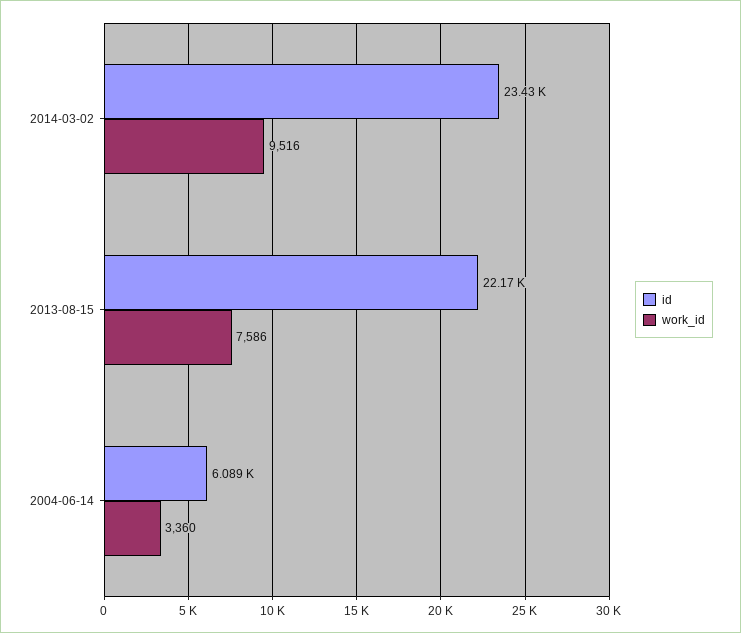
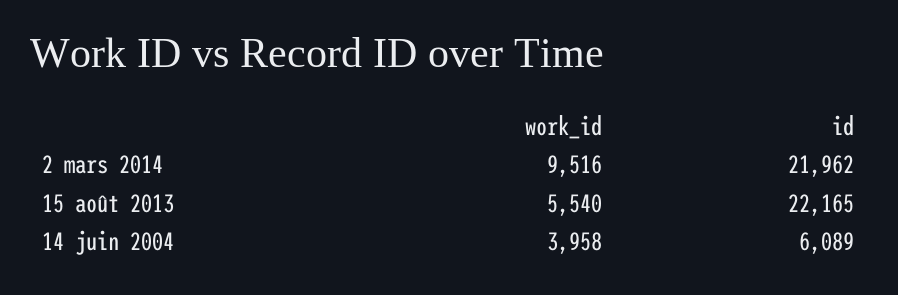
id, 2014-03-02: 23430 -> 21962
work_id, 2013-08-15: 7586 -> 5540
work_id, 2004-06-14: 3360 -> 3958

